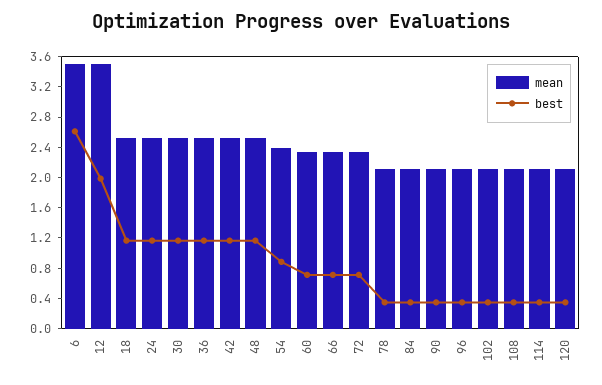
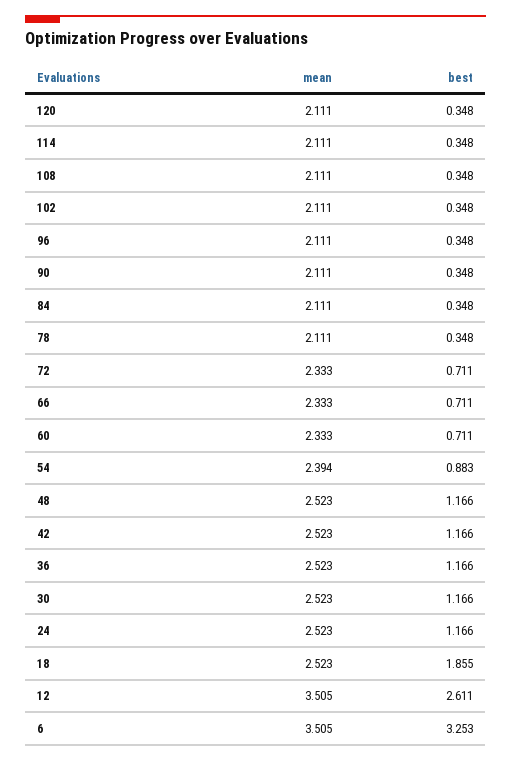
best, 6: 2.6 -> 3.253
best, 12: 2 -> 2.611
best, 18: 1.2 -> 1.855

